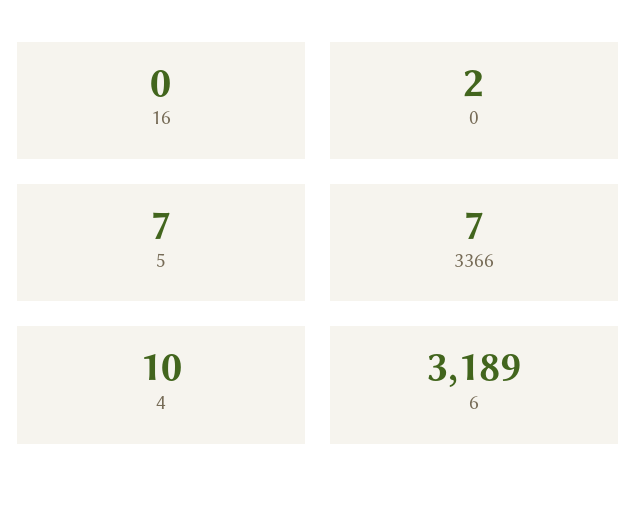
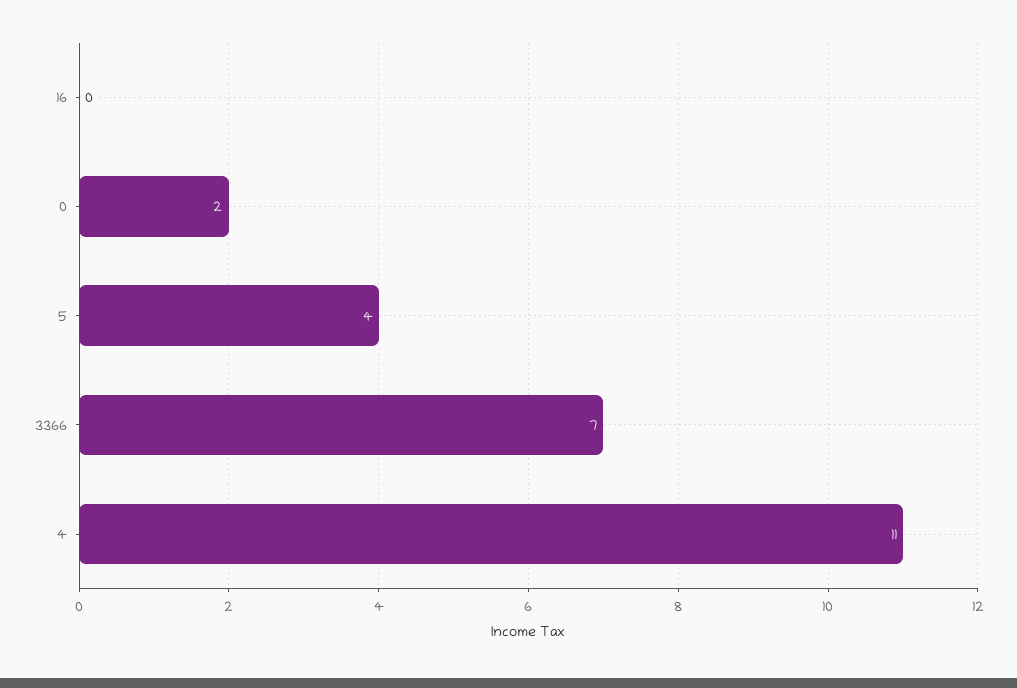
5: 7 -> 4
4: 10 -> 11
6: 3189 -> none

